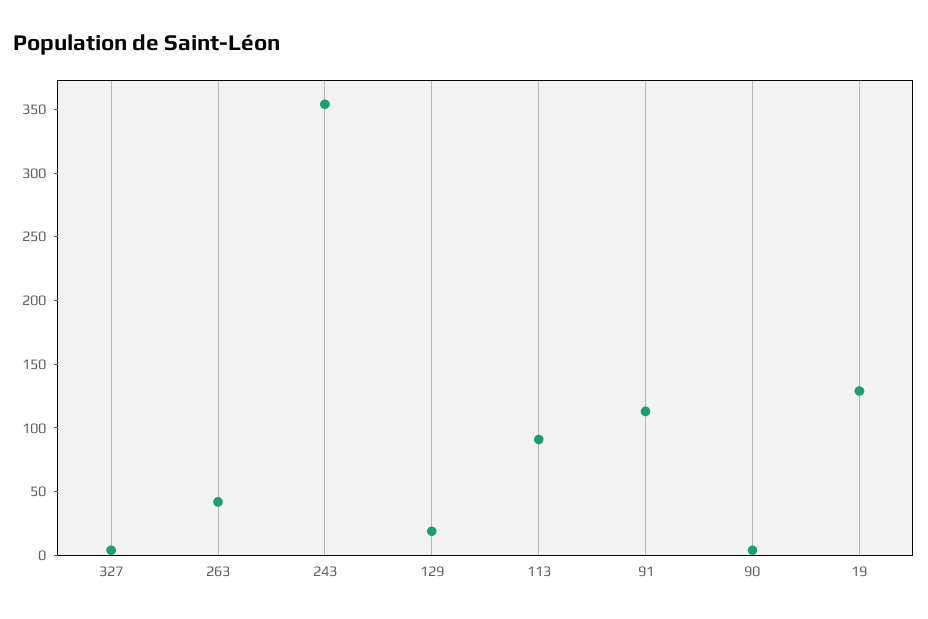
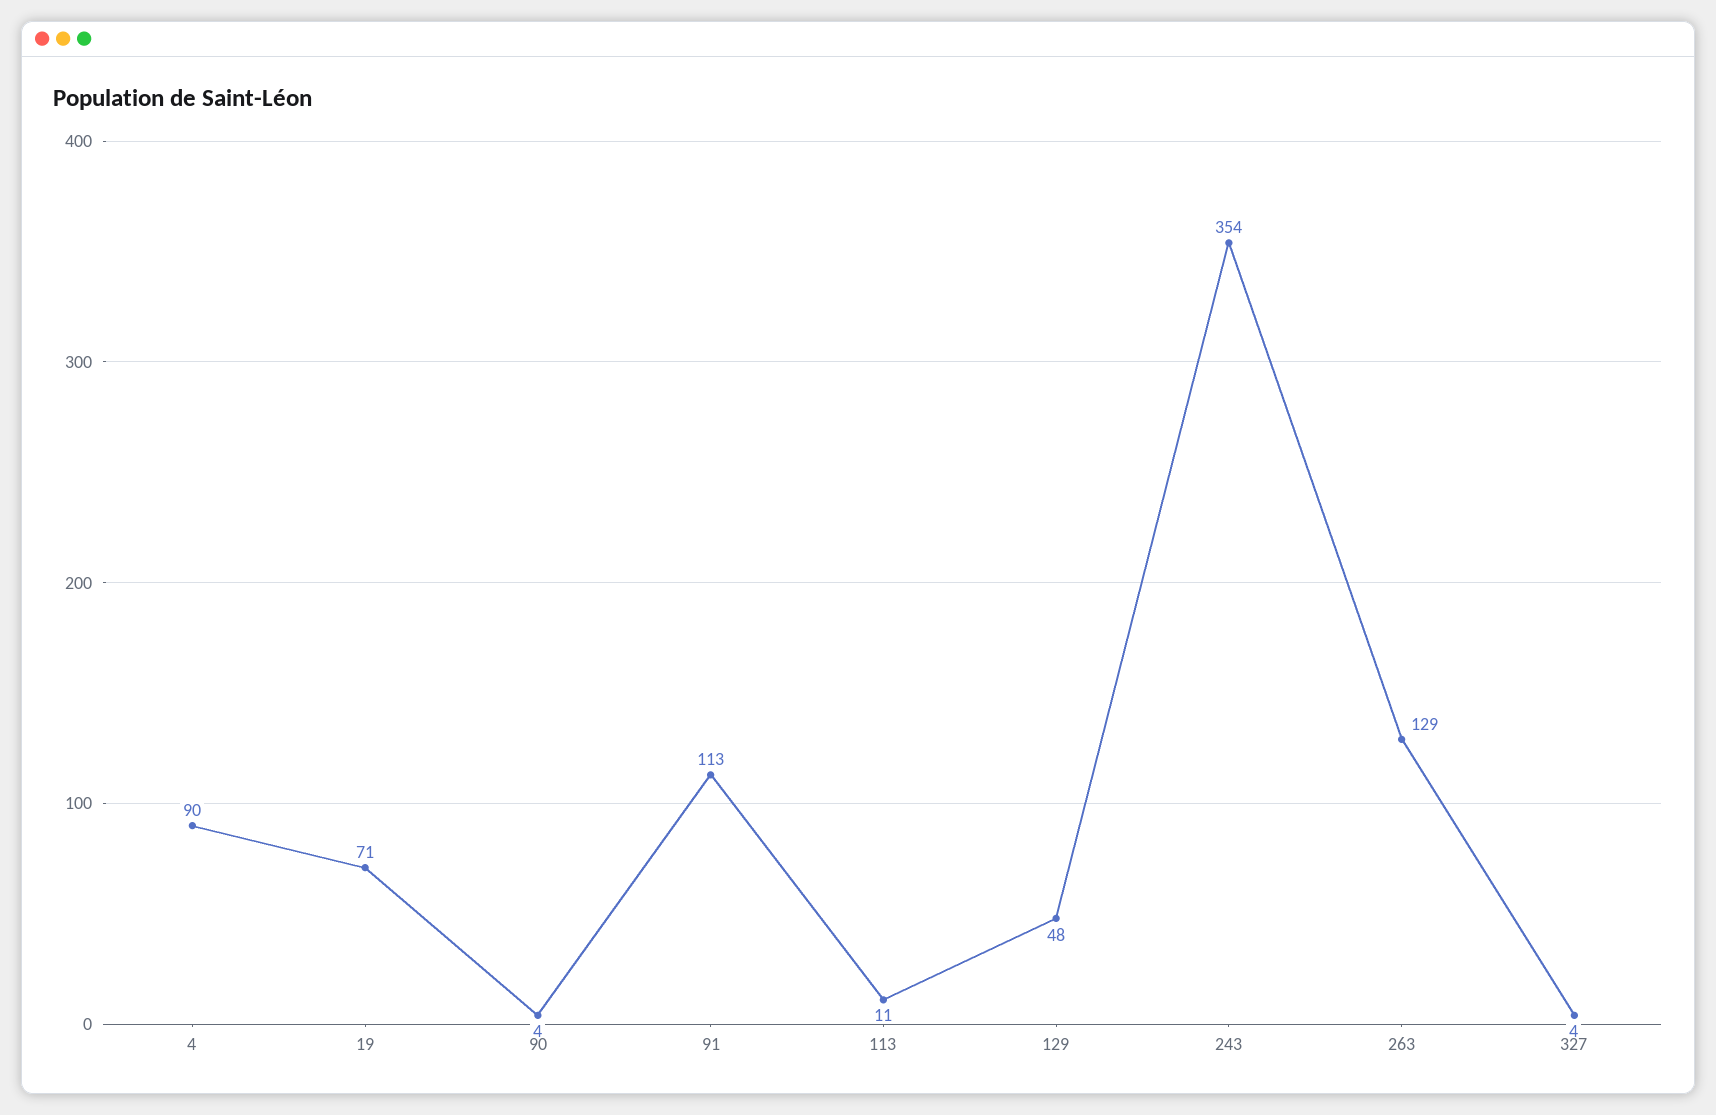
263: 40 -> 129
129: 20 -> 48
113: 90 -> 11
19: 130 -> 71
4: none -> 90

